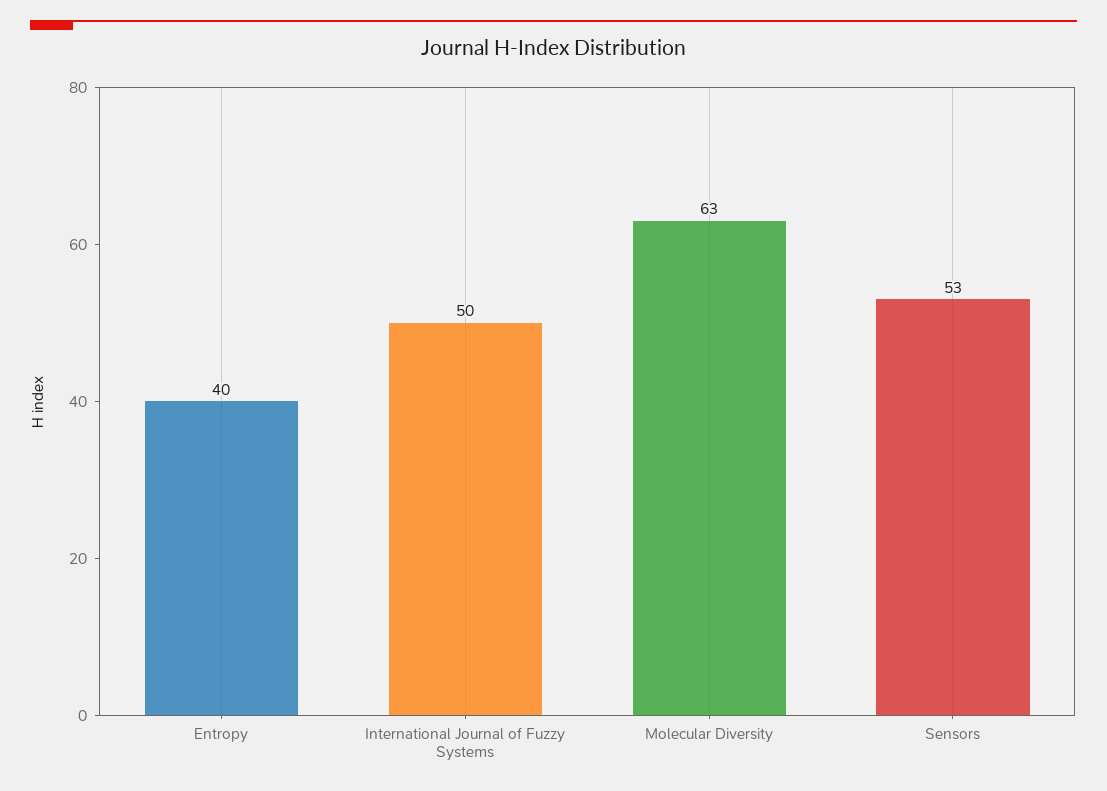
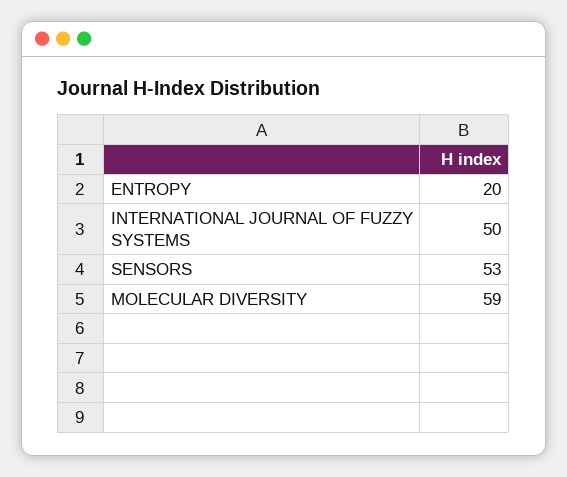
Entropy: 40 -> 20
Molecular Diversity: 63 -> 59

